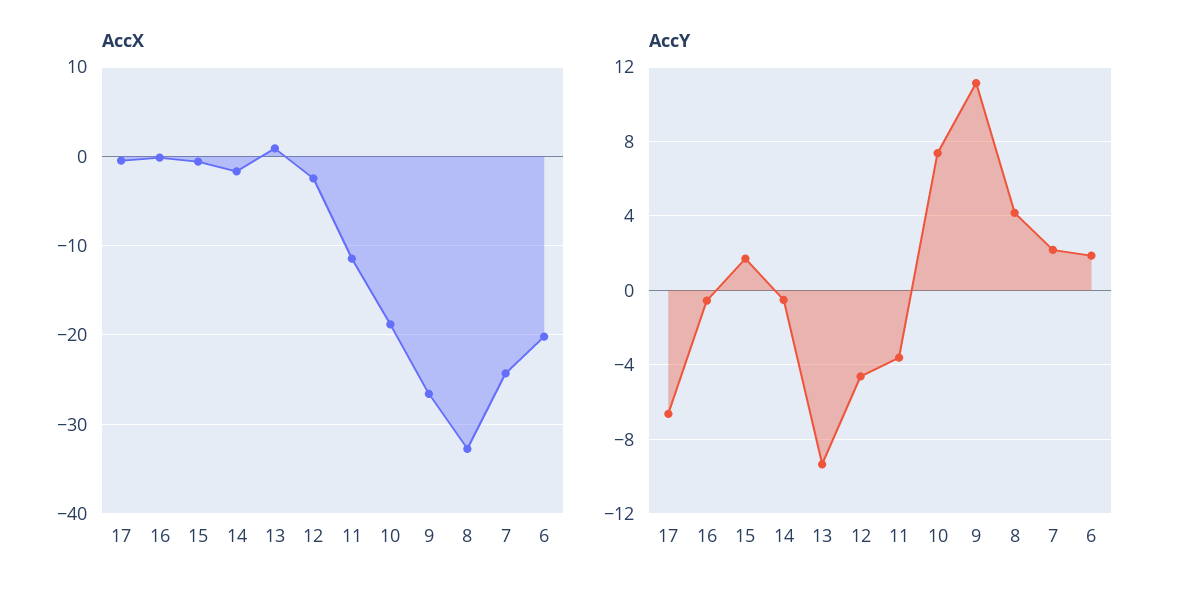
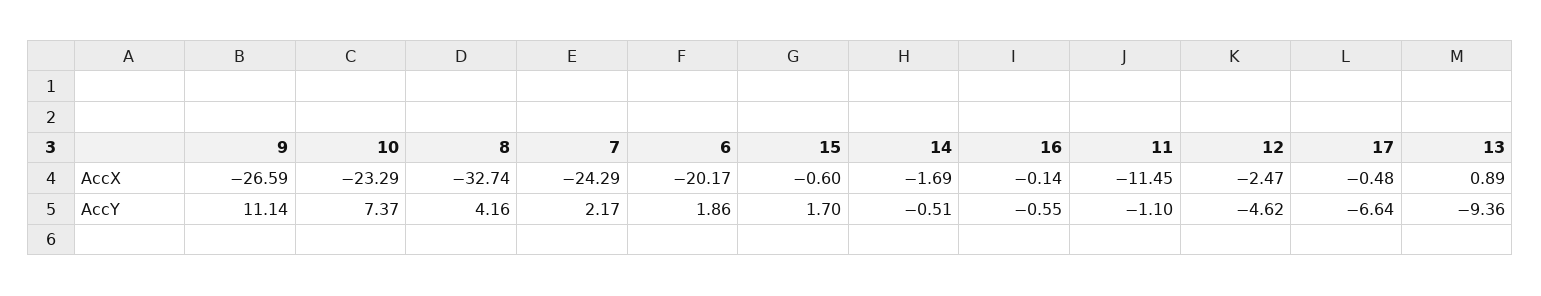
AccX, 10: -19 -> -23.29
AccY, 11: -3.5 -> -1.1

